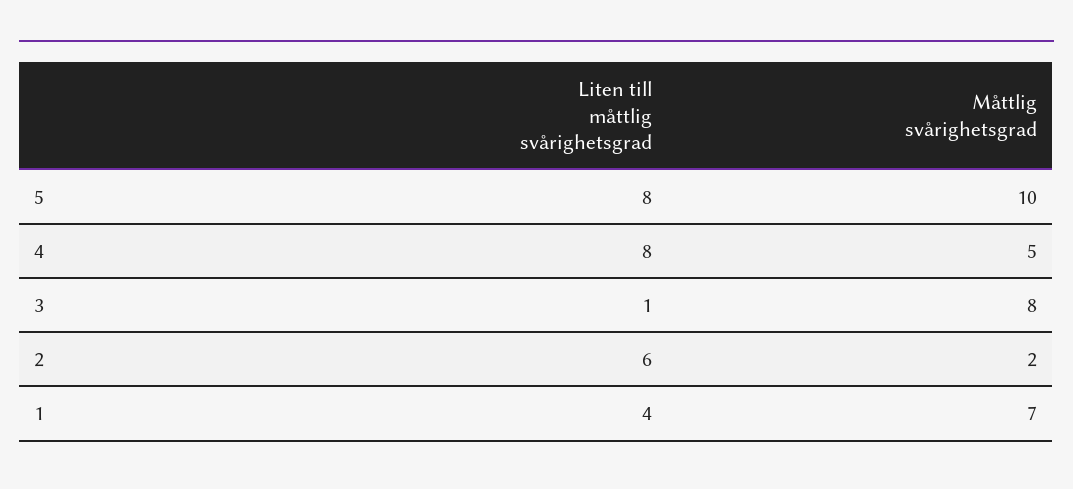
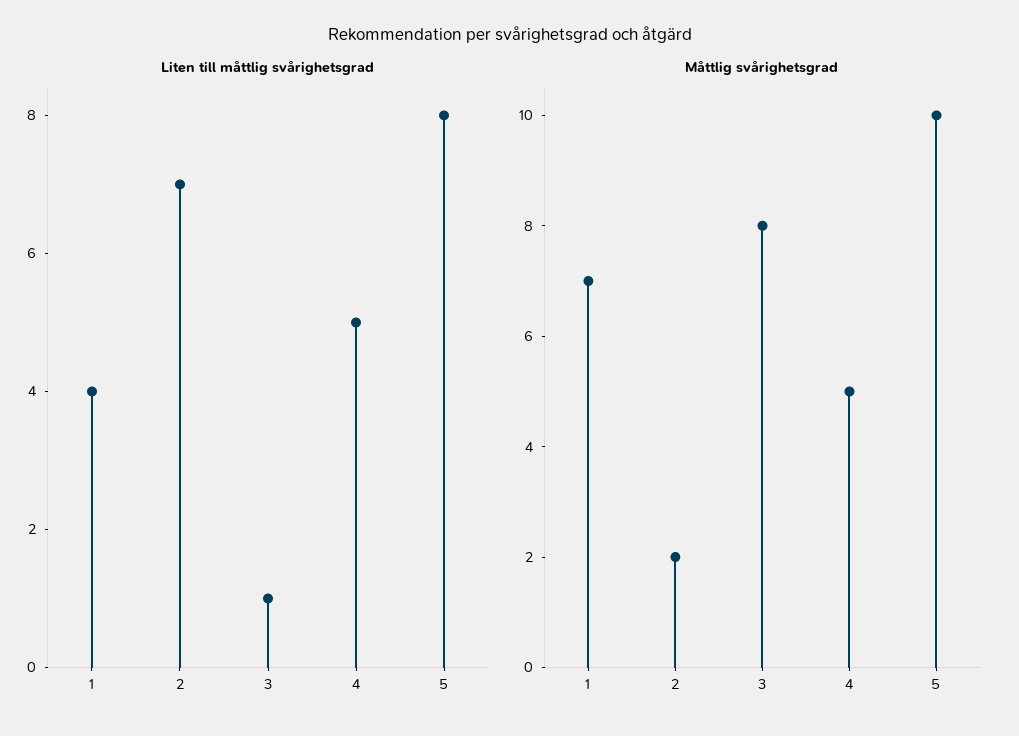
Liten till måttlig svårighetsgrad, 4: 8 -> 5
Liten till måttlig svårighetsgrad, 2: 6 -> 7

